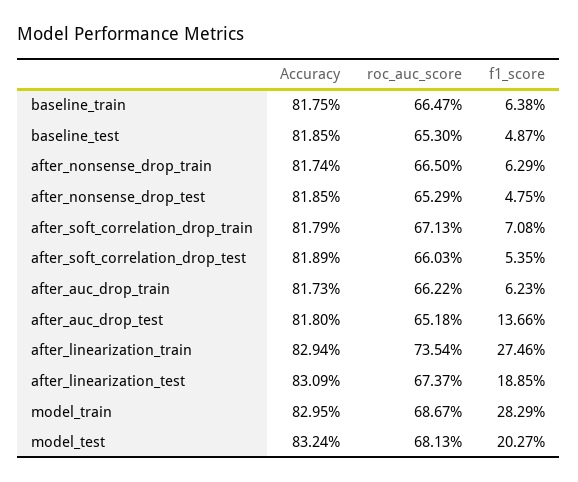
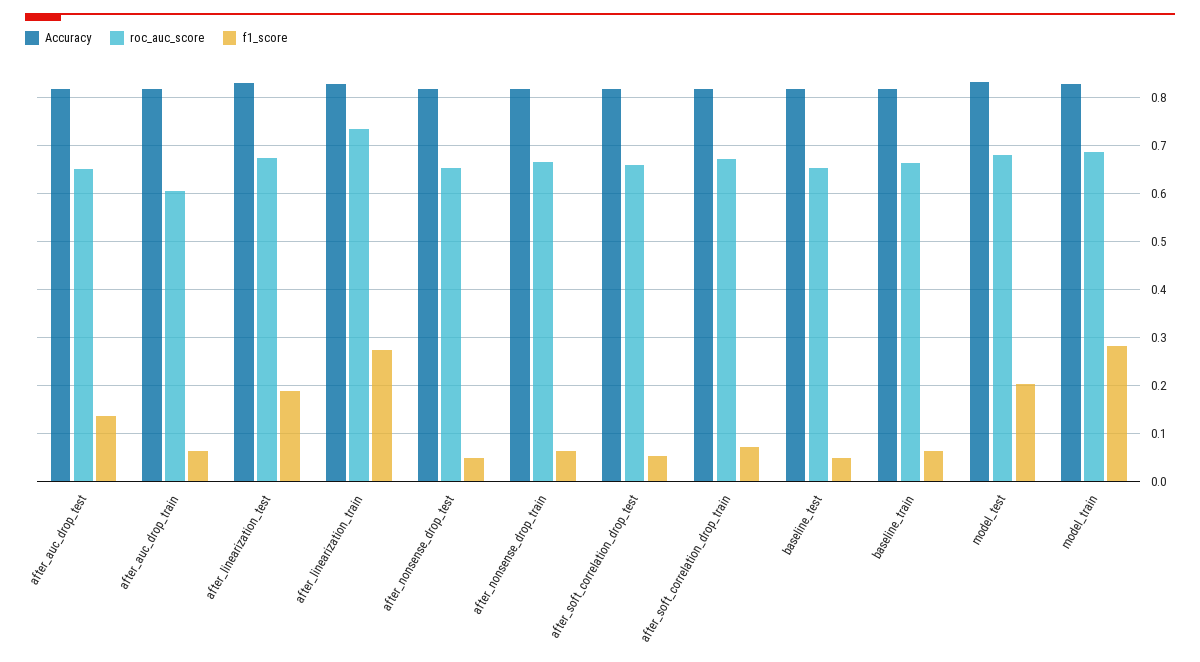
roc_auc_score, after_auc_drop_train: 0.6622 -> 0.6

